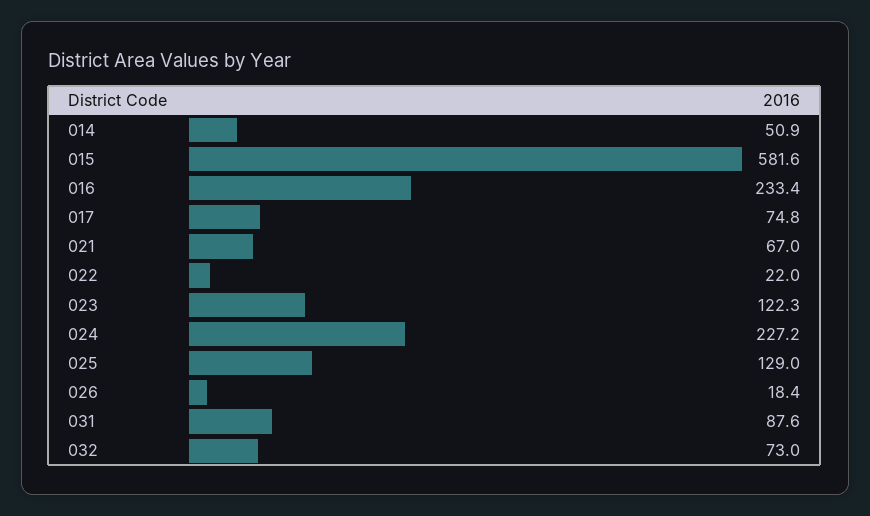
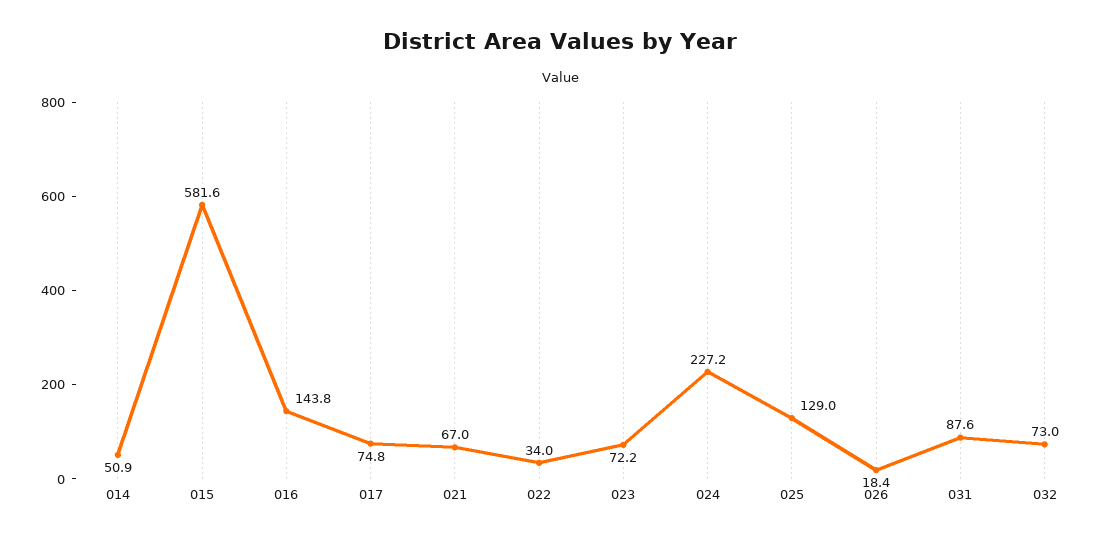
016: 233.4 -> 143.8
022: 22 -> 34
023: 122.3 -> 72.2

